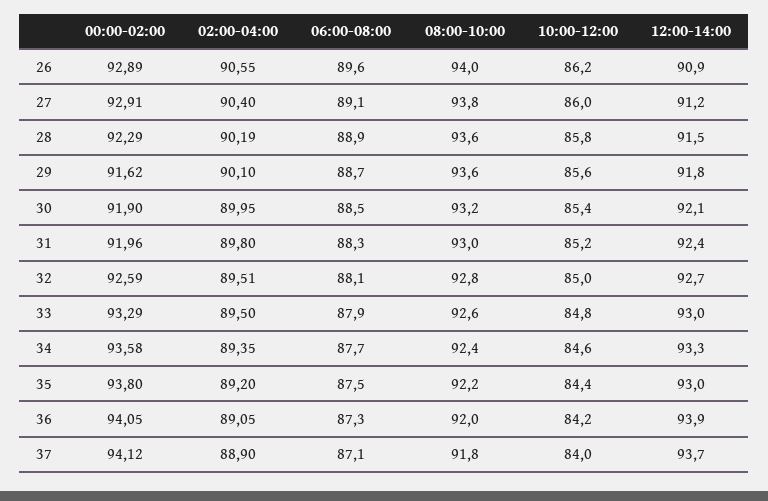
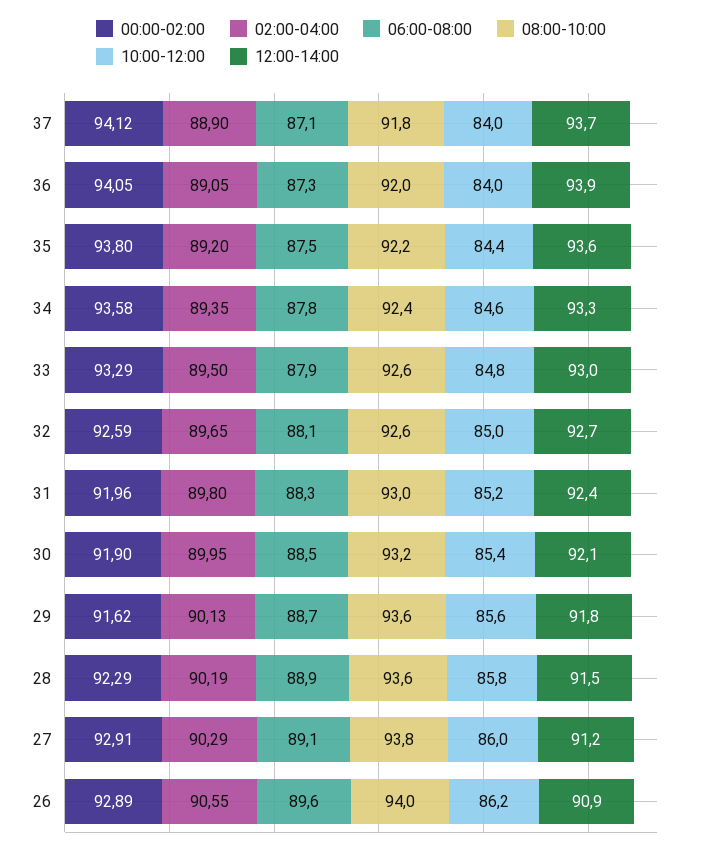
02:00-04:00, 27: 90.4 -> 90.29
02:00-04:00, 29: 90.1 -> 90.13
02:00-04:00, 32: 89.51 -> 89.65
08:00-10:00, 32: 92.8 -> 92.6
06:00-08:00, 34: 87.7 -> 87.8
12:00-14:00, 35: 93 -> 93.6
10:00-12:00, 36: 84.2 -> 84

